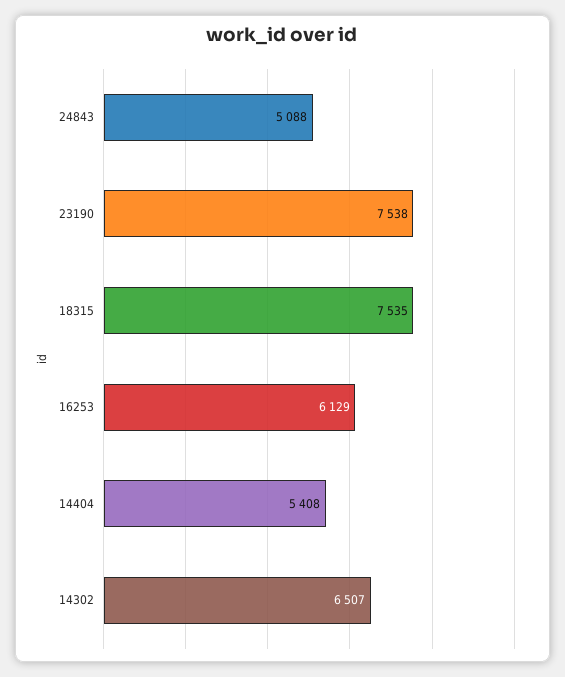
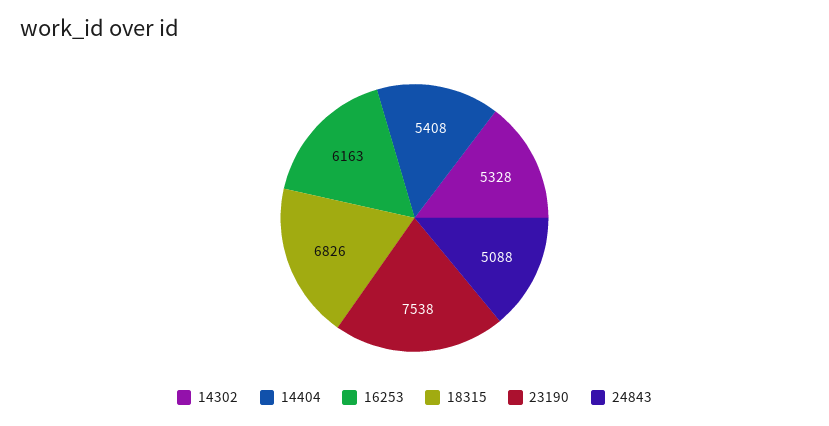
18315: 7535 -> 6826
16253: 6129 -> 6163
14302: 6507 -> 5328

